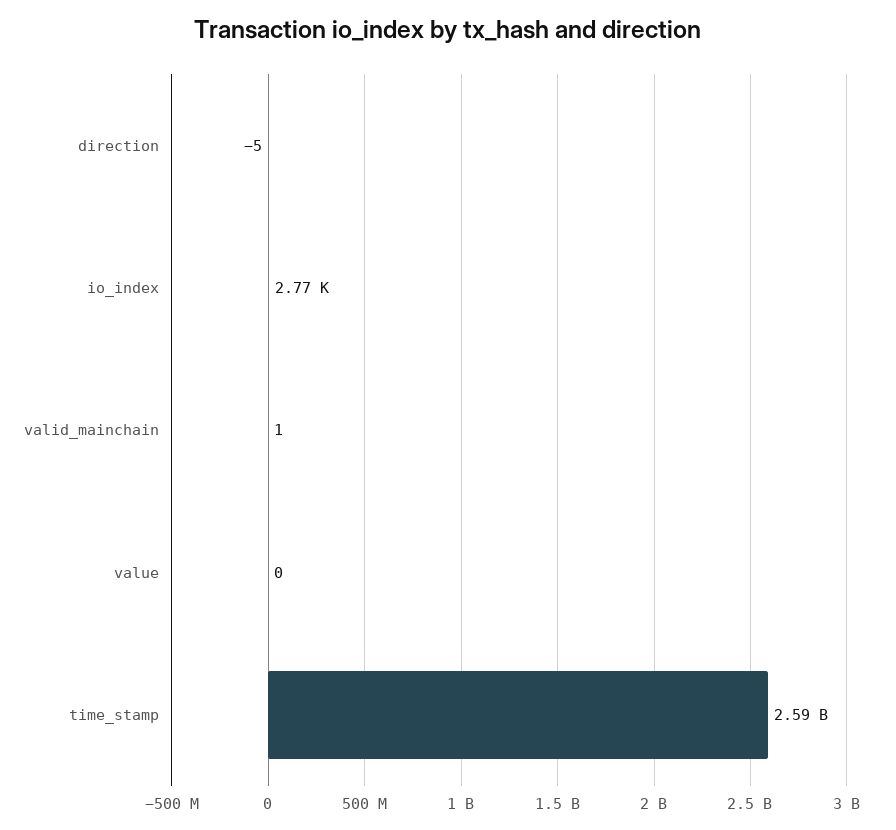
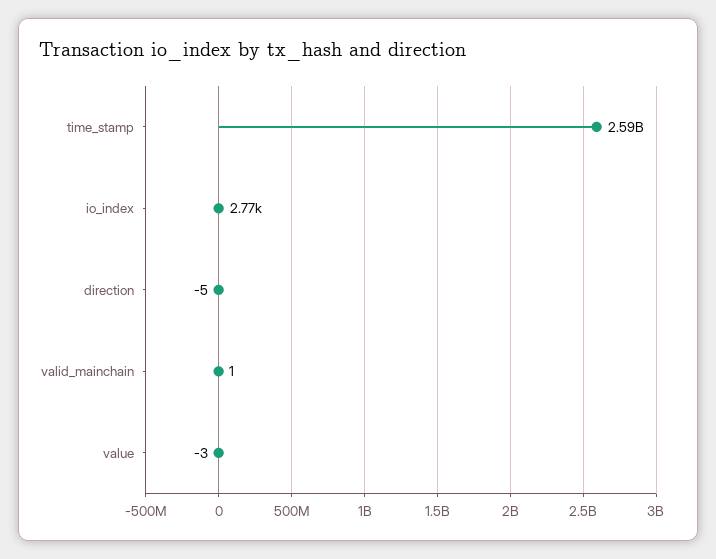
value: 0 -> -3

